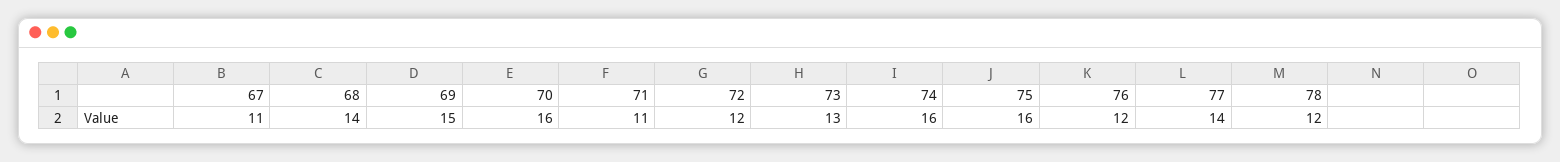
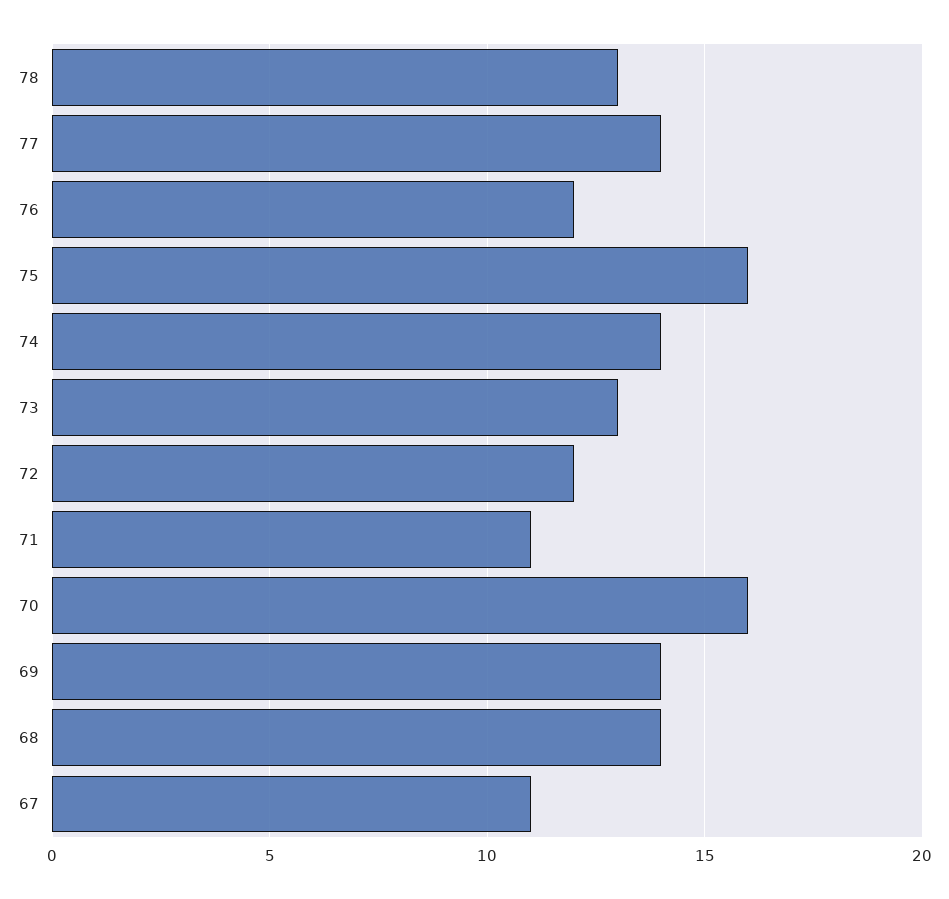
69: 15 -> 14
74: 16 -> 14
78: 12 -> 13

